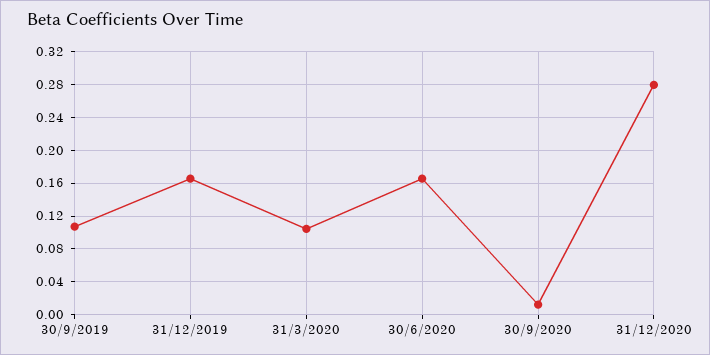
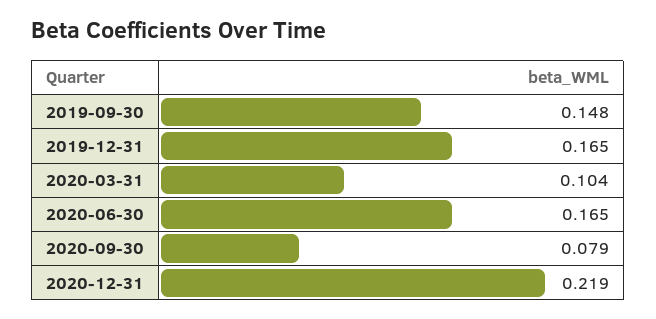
30/9/2019: 0.11 -> 0.148
30/9/2020: 0.01 -> 0.079
31/12/2020: 0.28 -> 0.219

